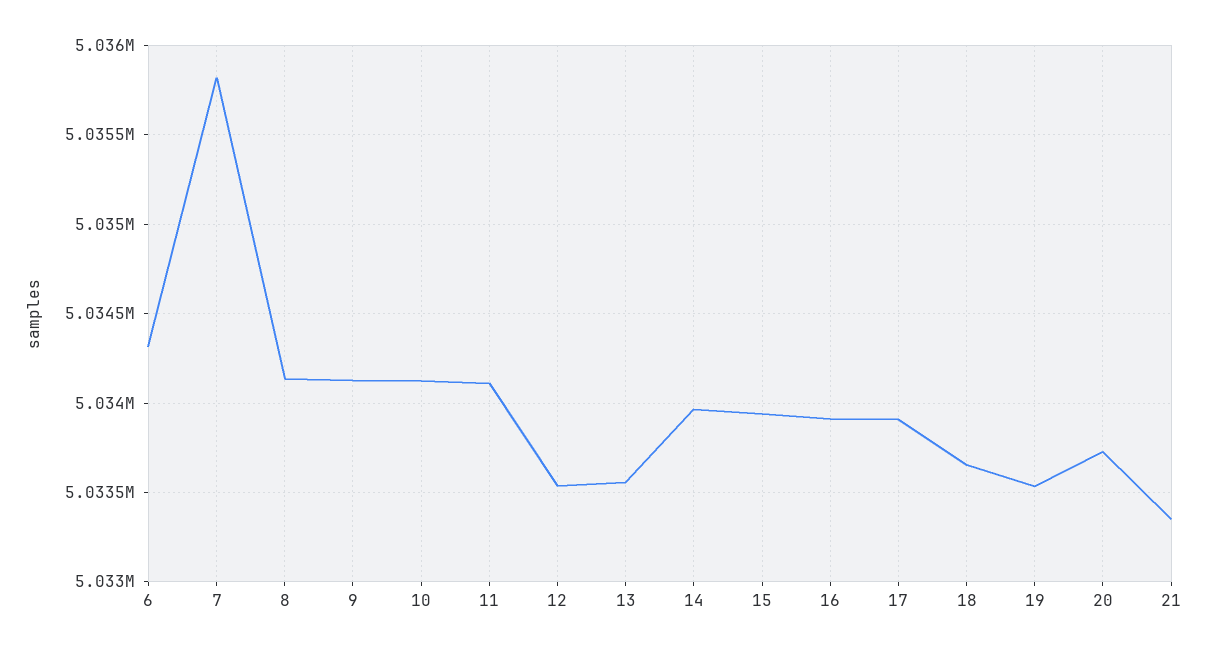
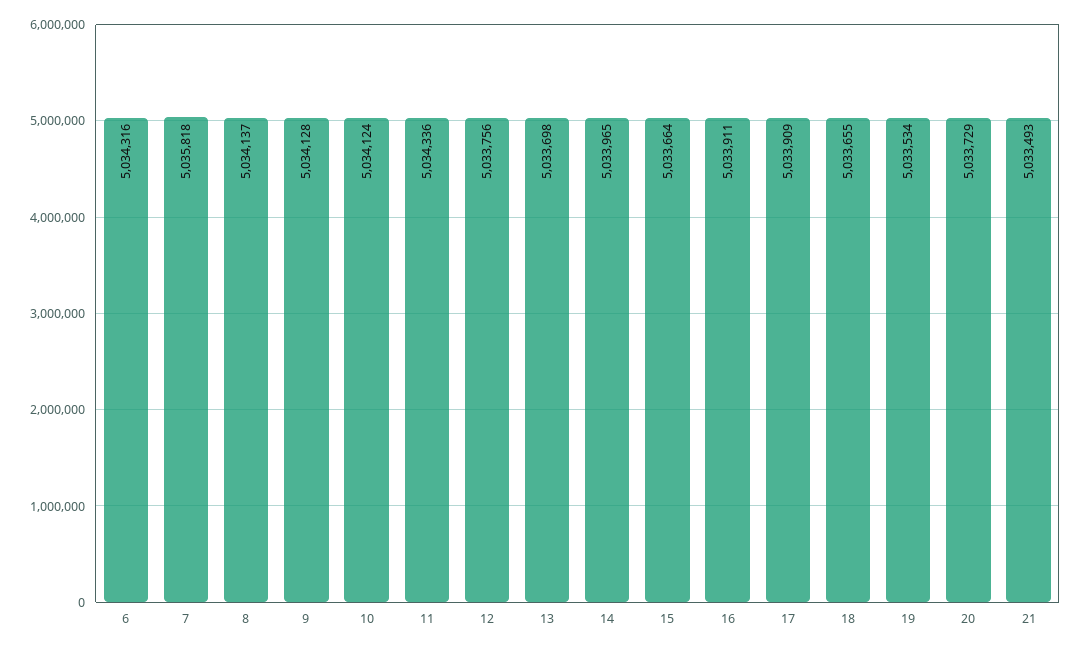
11: 5034100 -> 5034336
12: 5033550 -> 5033756
13: 5033550 -> 5033698
15: 5033950 -> 5033664
21: 5033350 -> 5033493

